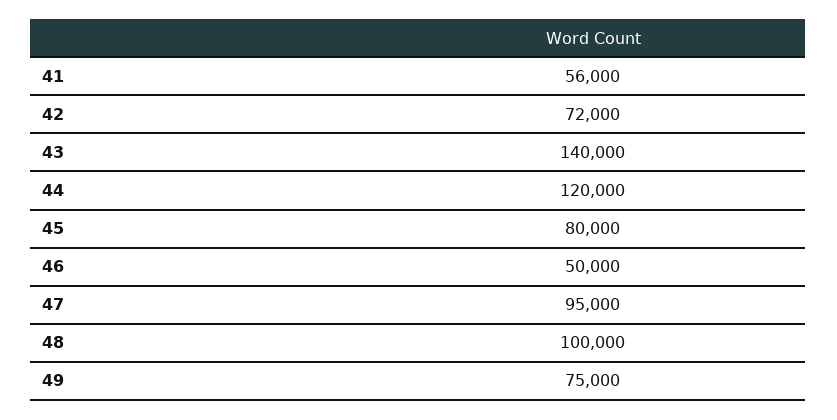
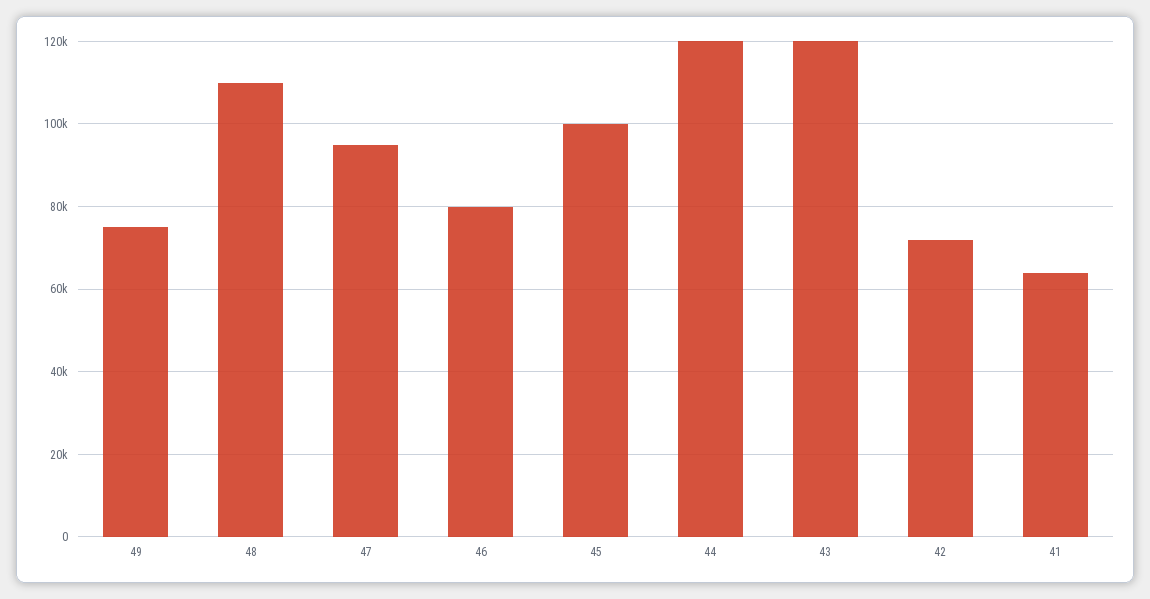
41: 56000 -> 64000
43: 140000 -> 120000
45: 80000 -> 100000
46: 50000 -> 80000
48: 100000 -> 110000

